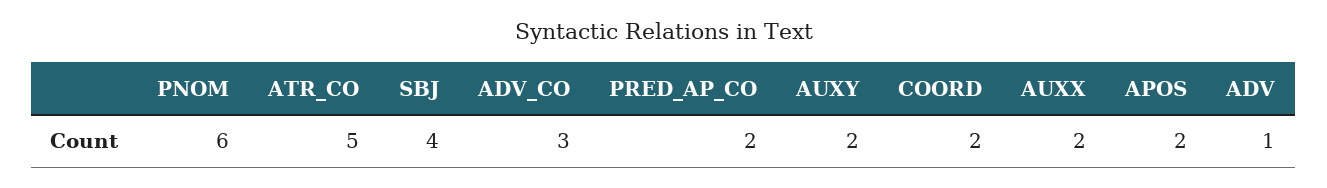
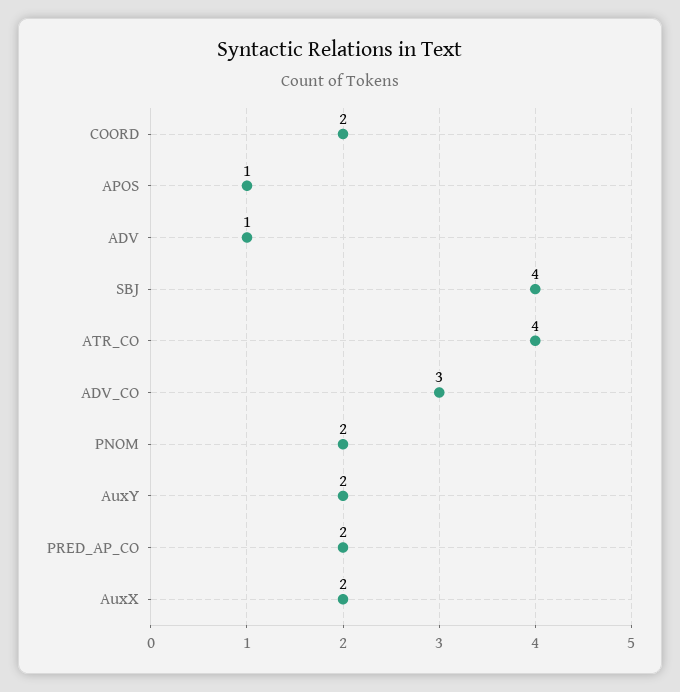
PNOM: 6 -> 2
ATR_CO: 5 -> 4
APOS: 2 -> 1

